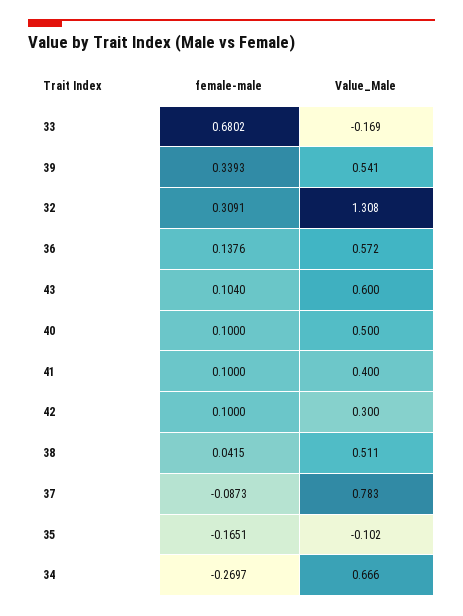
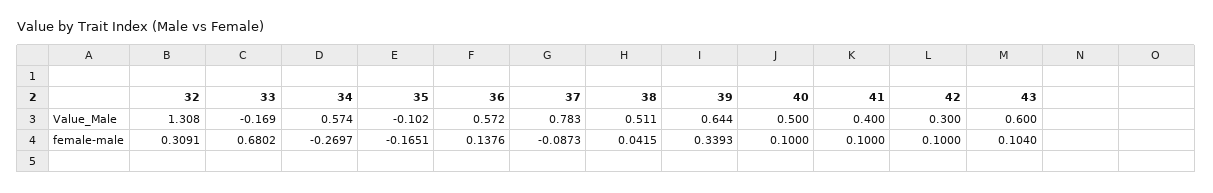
Value_Male, 39: 0.541 -> 0.644
Value_Male, 34: 0.666 -> 0.574

